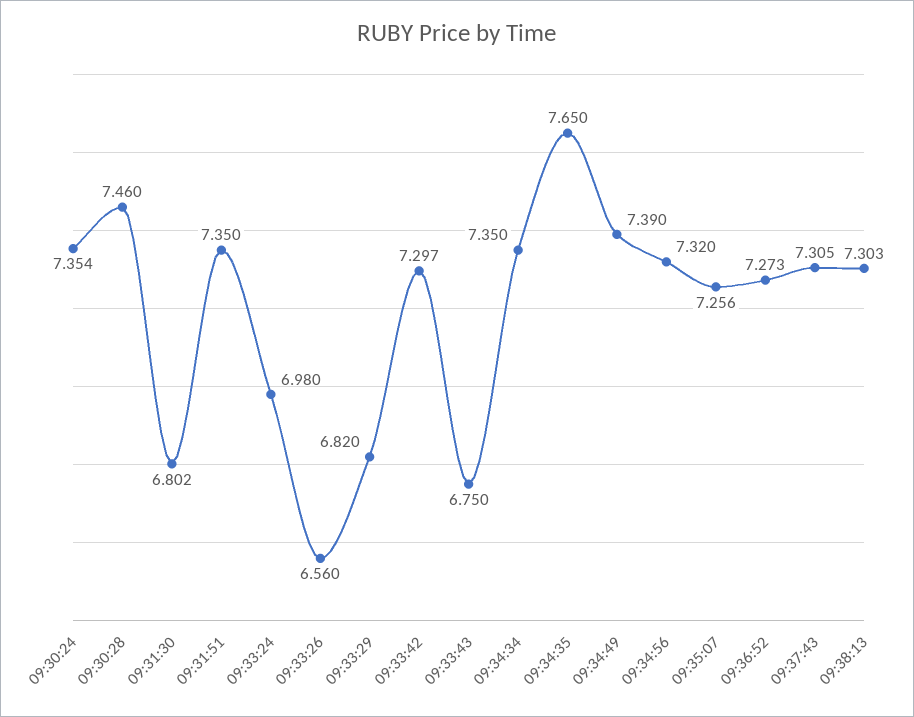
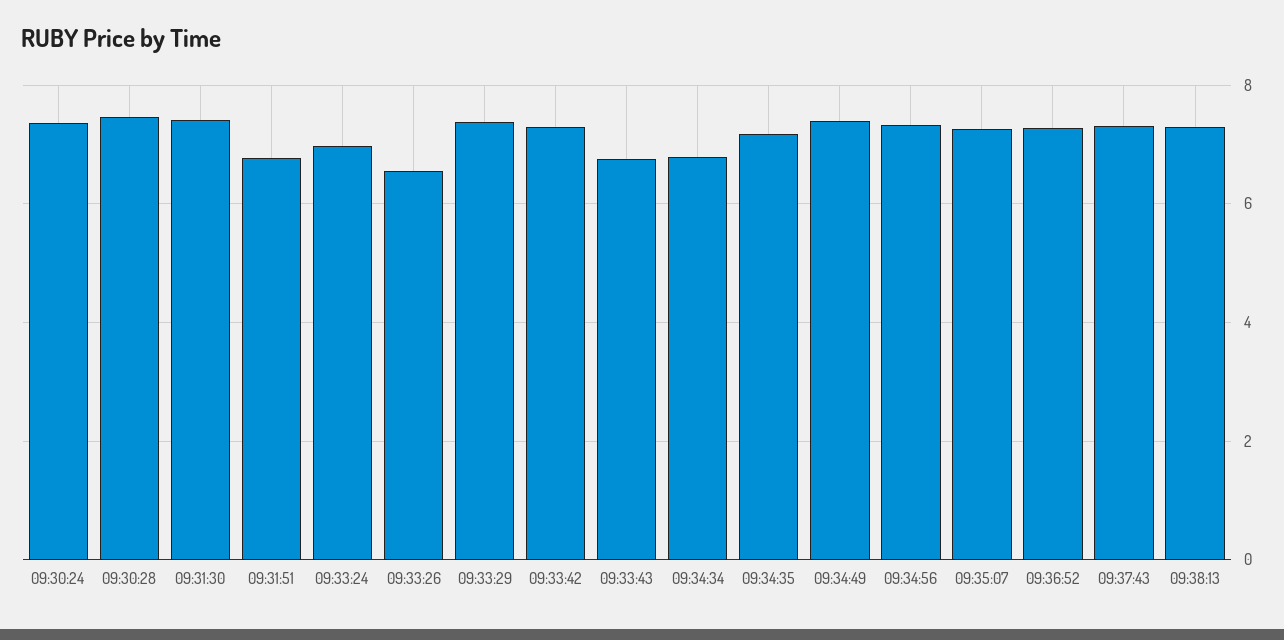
09:31:30: 6.802 -> 7.4
09:31:51: 7.35 -> 6.8
09:33:29: 6.82 -> 7.4
09:34:34: 7.35 -> 6.8
09:34:35: 7.65 -> 7.2

